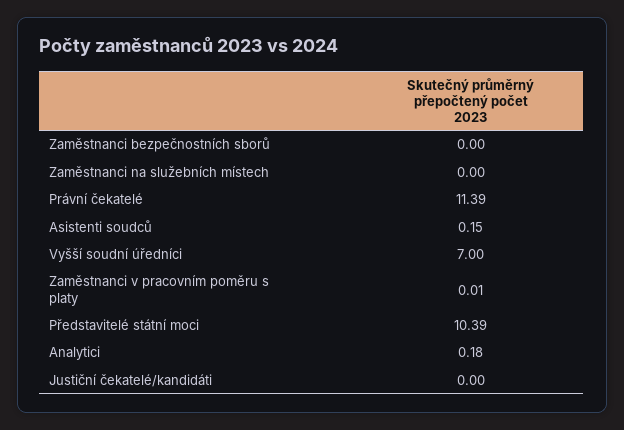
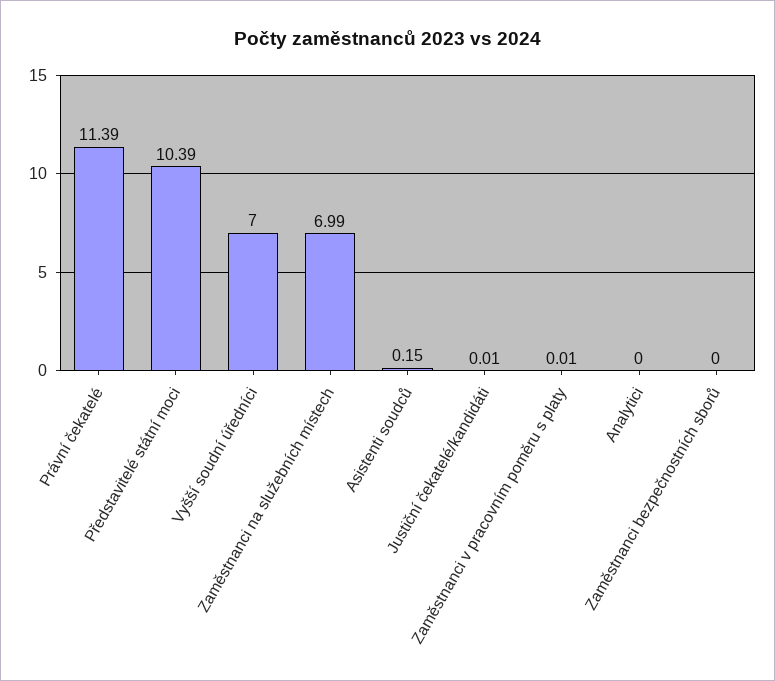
Zaměstnanci na služebních místech: 0 -> 6.99
Analytici: 0.18 -> 0
Justiční čekatelé/kandidáti: 0 -> 0.01

